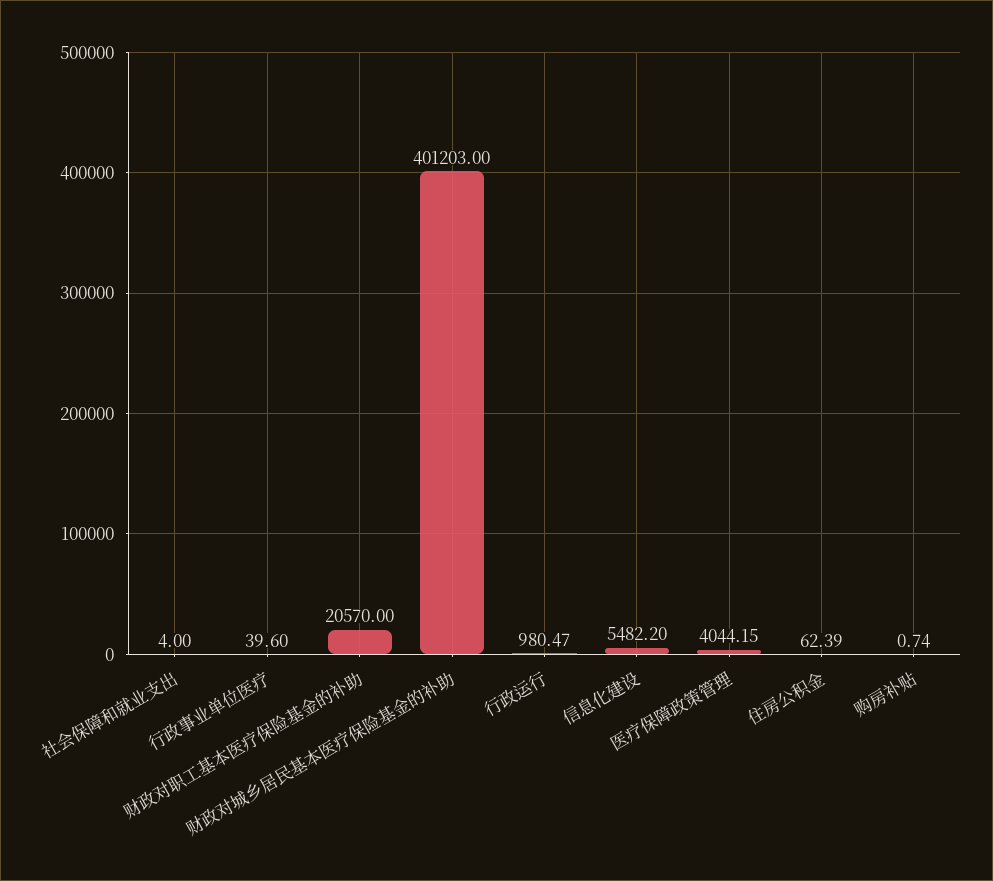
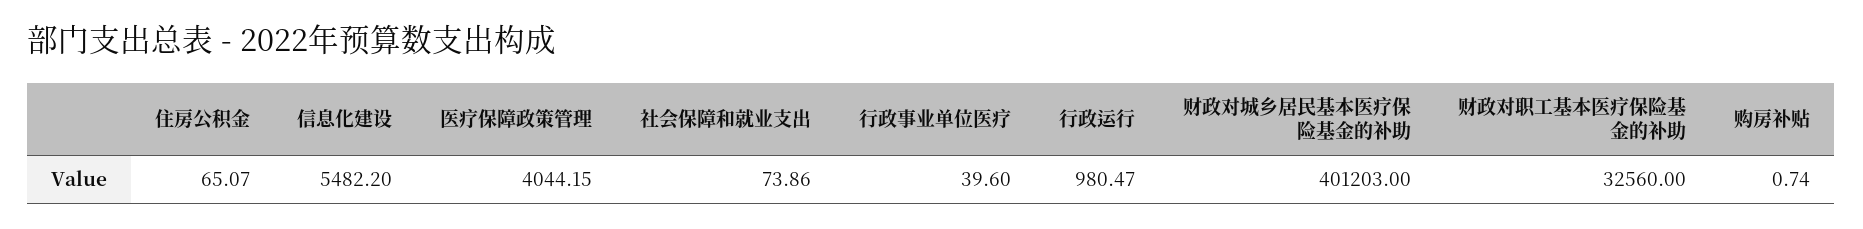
社会保障和就业支出: 4 -> 73.86
财政对职工基本医疗保险基金的补助: 20570 -> 32560
住房公积金: 62.39 -> 65.07

